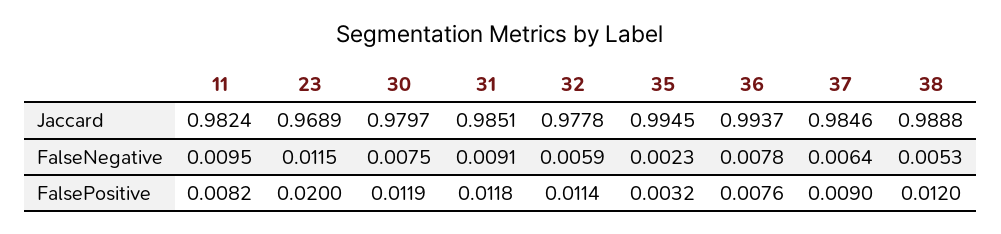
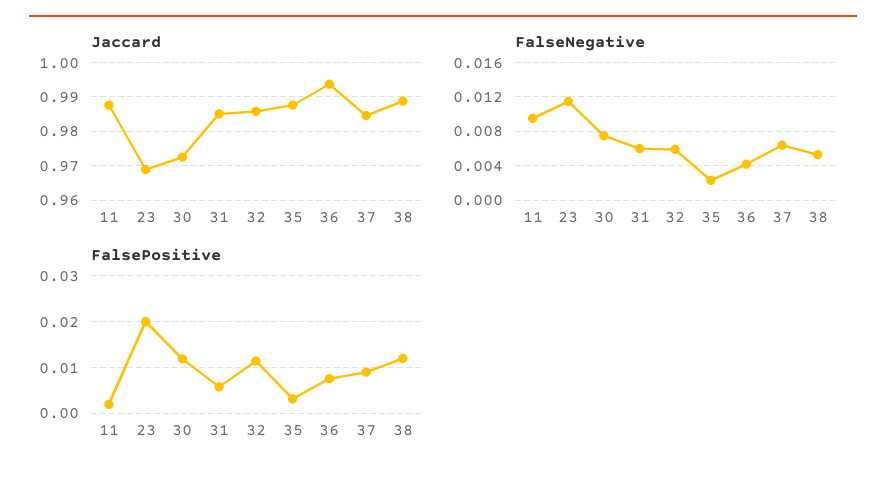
Jaccard, 11: 0.9824 -> 0.988
Jaccard, 30: 0.9797 -> 0.972
Jaccard, 32: 0.9778 -> 0.986
Jaccard, 35: 0.9945 -> 0.988
FalseNegative, 31: 0.0091 -> 0.006
FalseNegative, 36: 0.0078 -> 0.004
FalsePositive, 11: 0.0082 -> 0.002
FalsePositive, 31: 0.0118 -> 0.006

